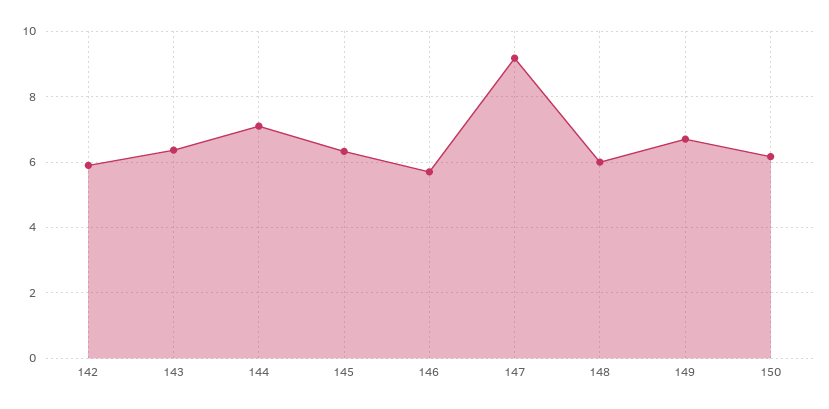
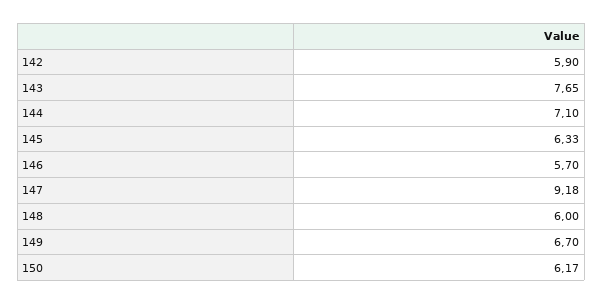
143: 6.4 -> 7.65

